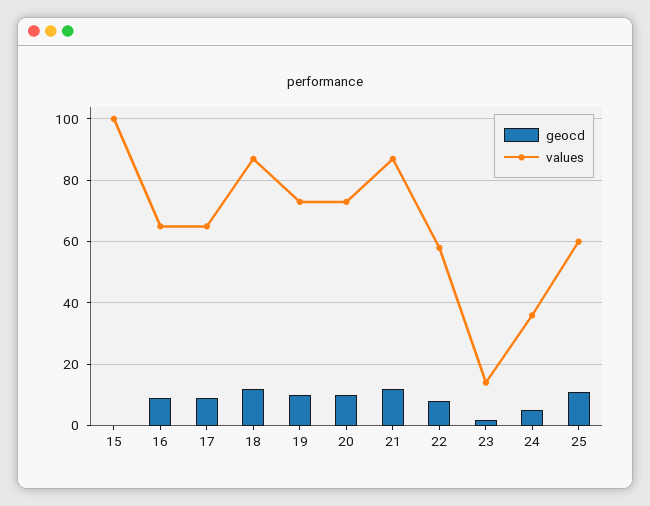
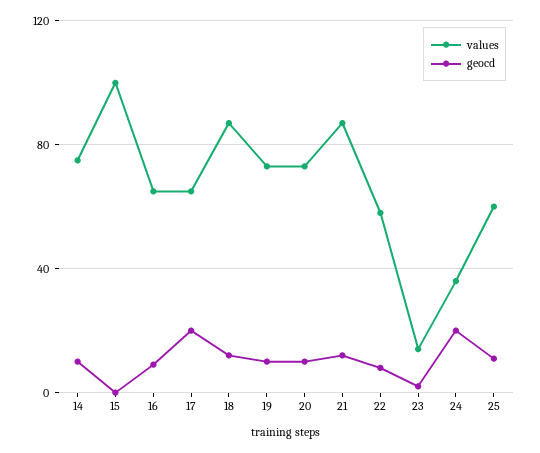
geocd, 17: 10 -> 20
geocd, 24: 5 -> 20
values, 14: none -> 75
geocd, 14: none -> 10

